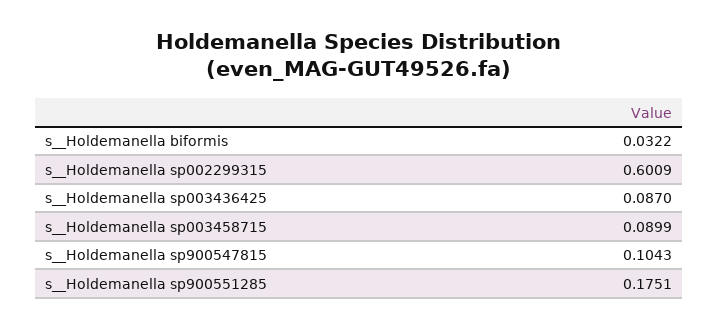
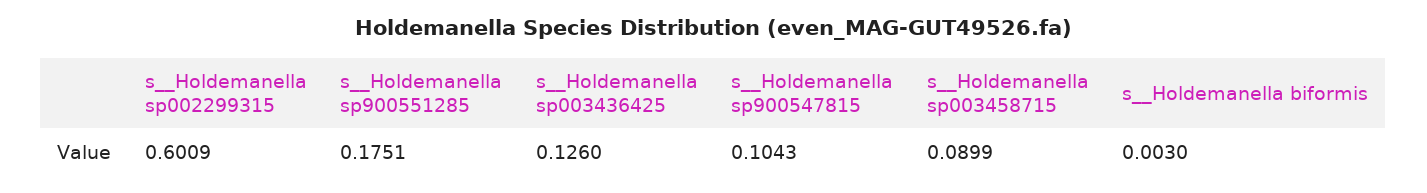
s__Holdemanella biformis: 0.0322 -> 0.003
s__Holdemanella sp003436425: 0.087 -> 0.126

